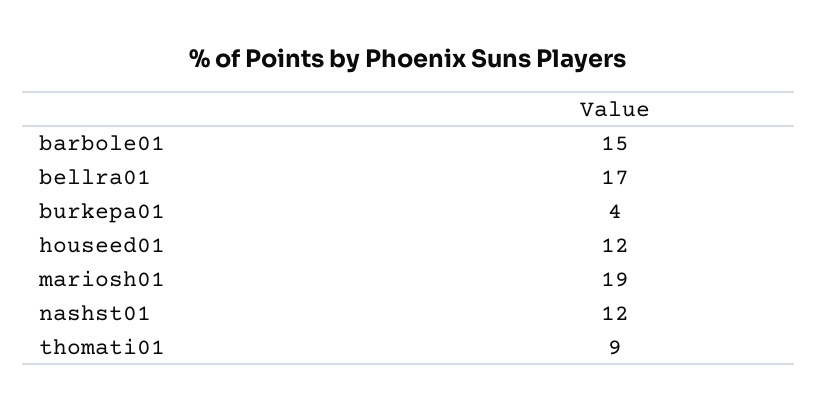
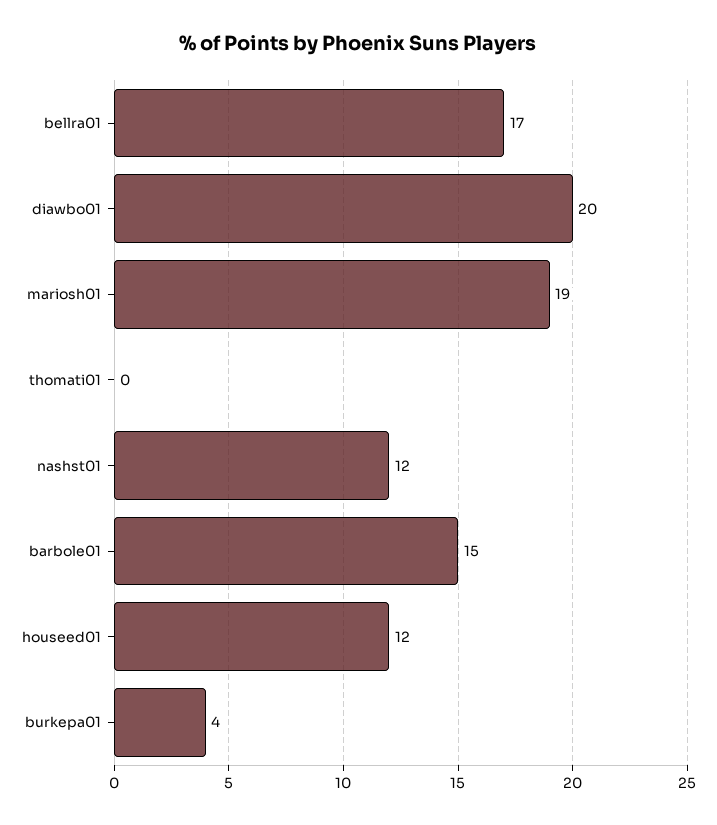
thomati01: 9 -> 0
diawbo01: none -> 20

